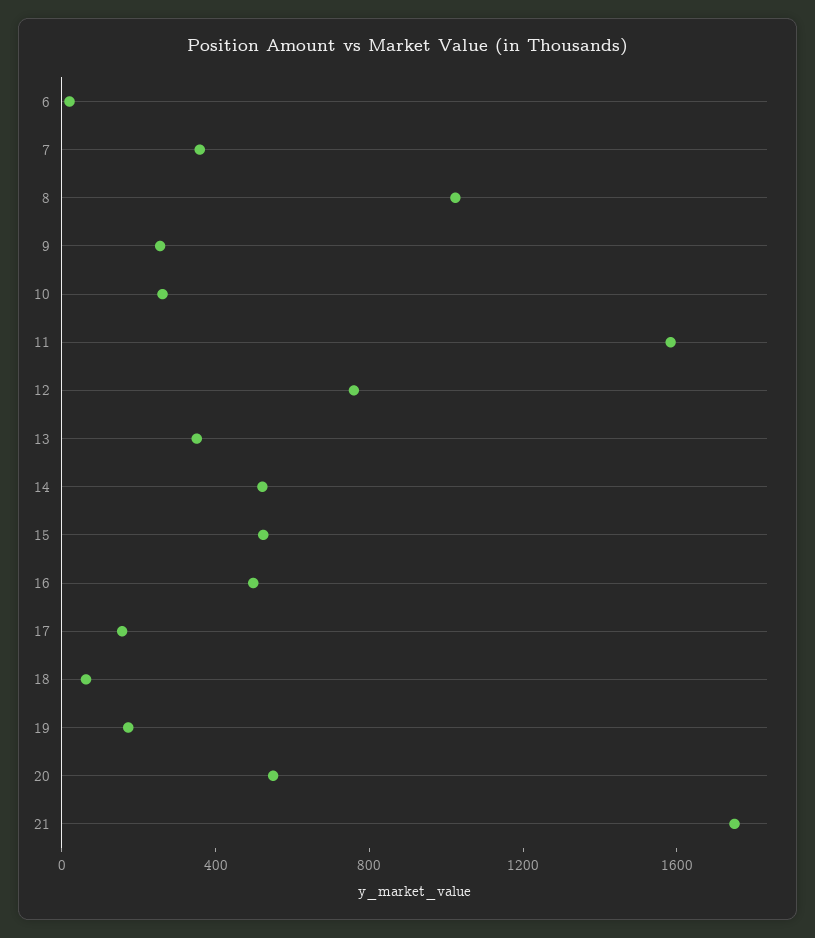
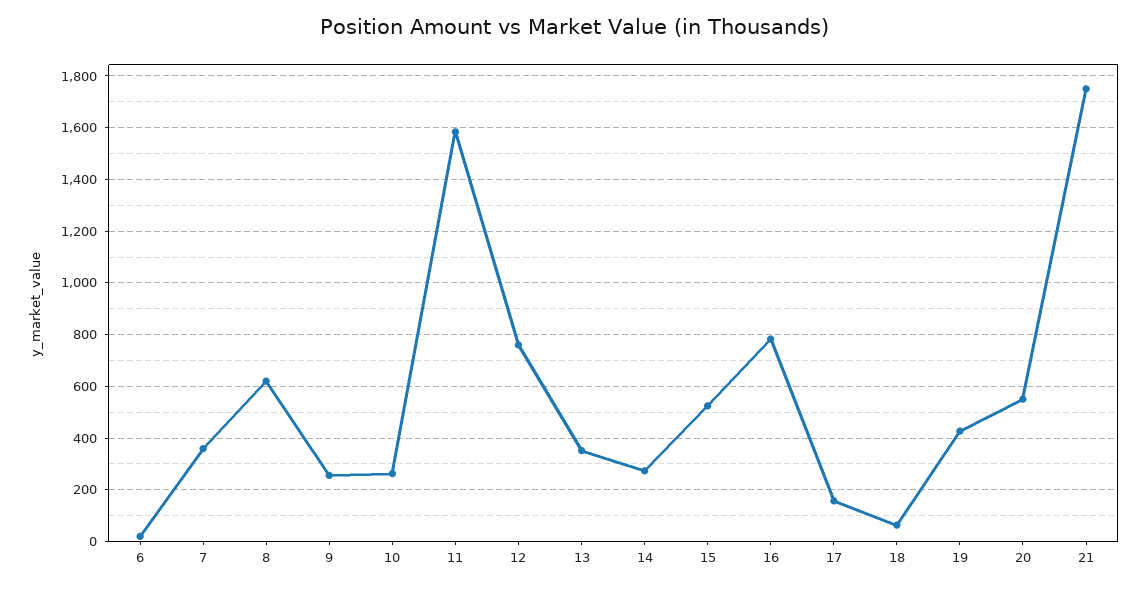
8: 1000 -> 625
14: 500 -> 275
16: 500 -> 775
19: 200 -> 425

